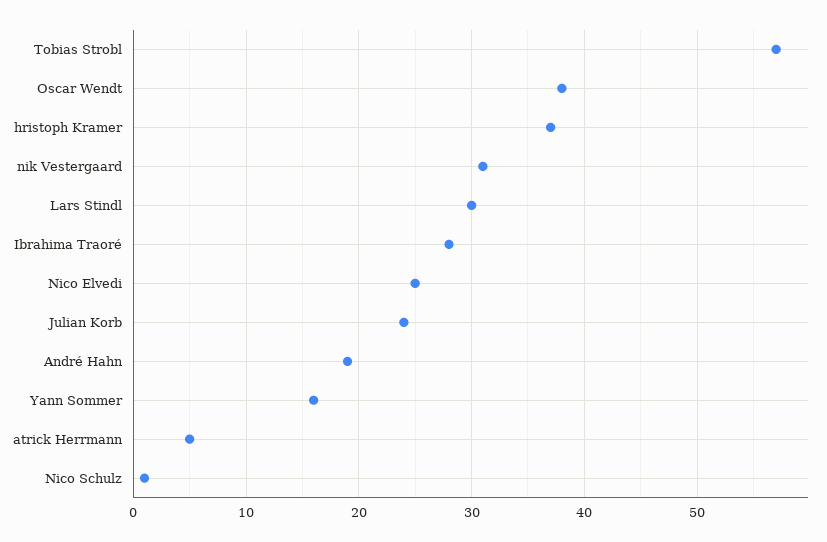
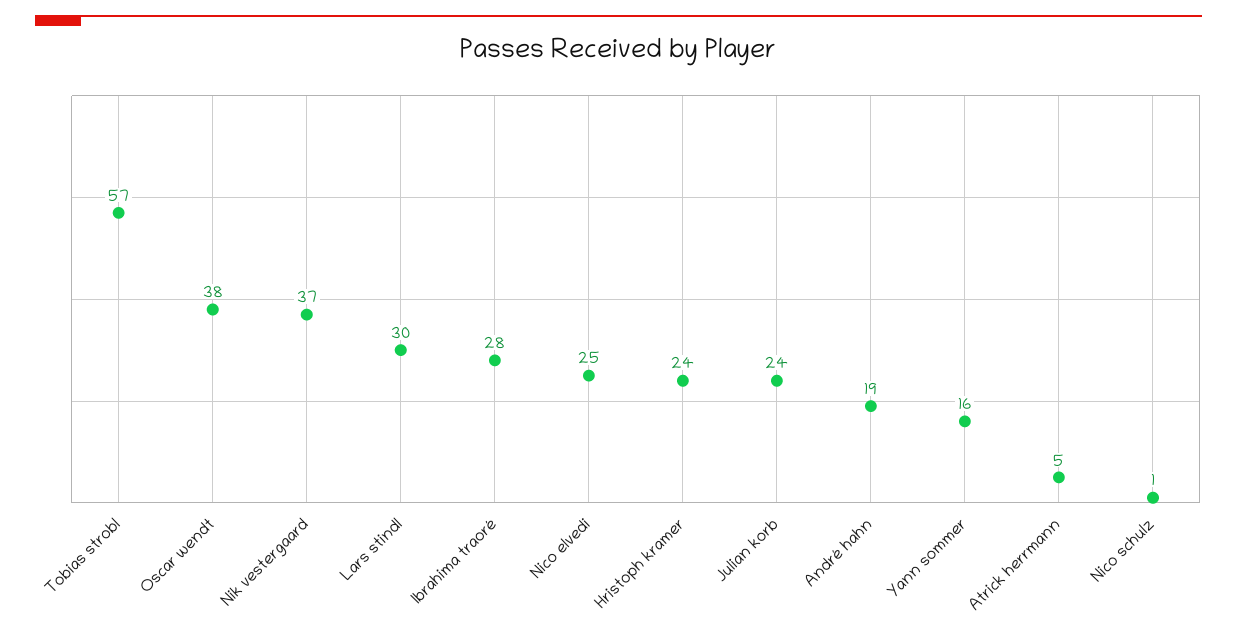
hristoph Kramer: 37 -> 24
nik Vestergaard: 31 -> 37

